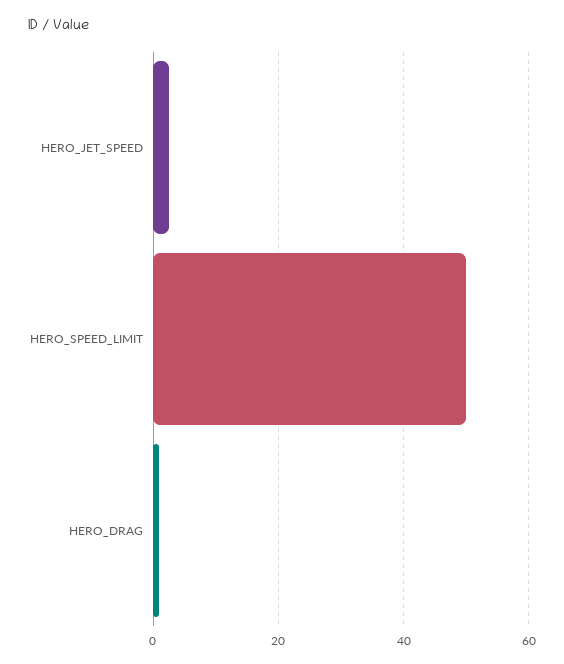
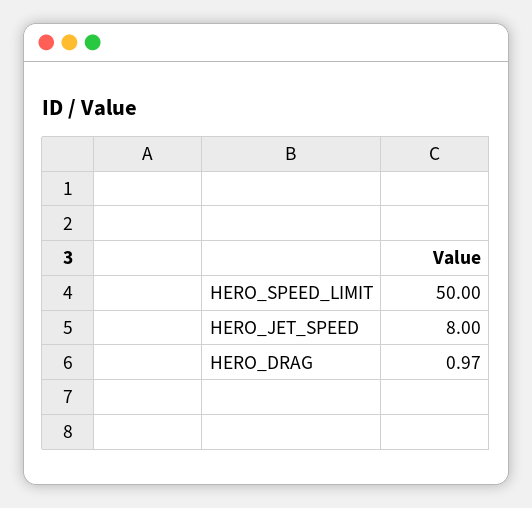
HERO_JET_SPEED: 2 -> 8

